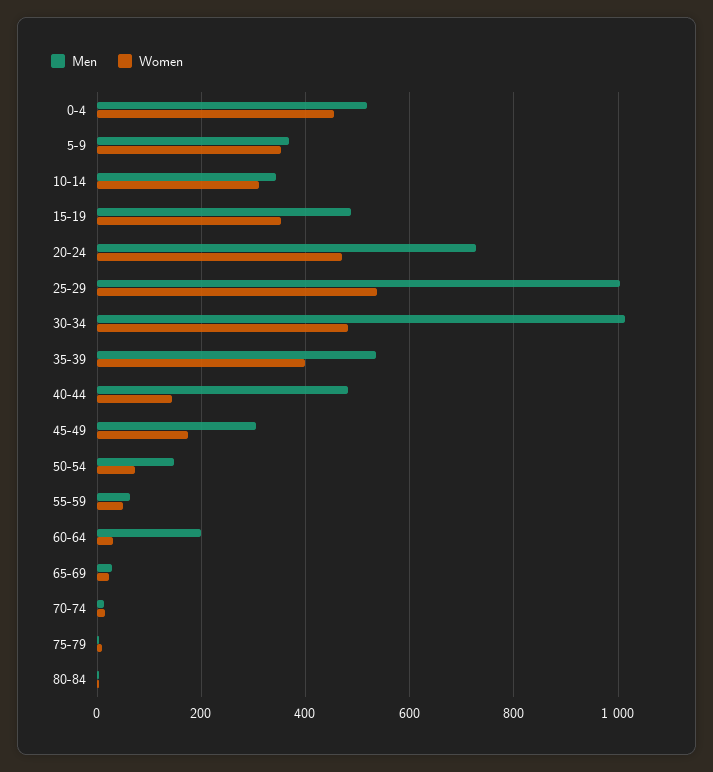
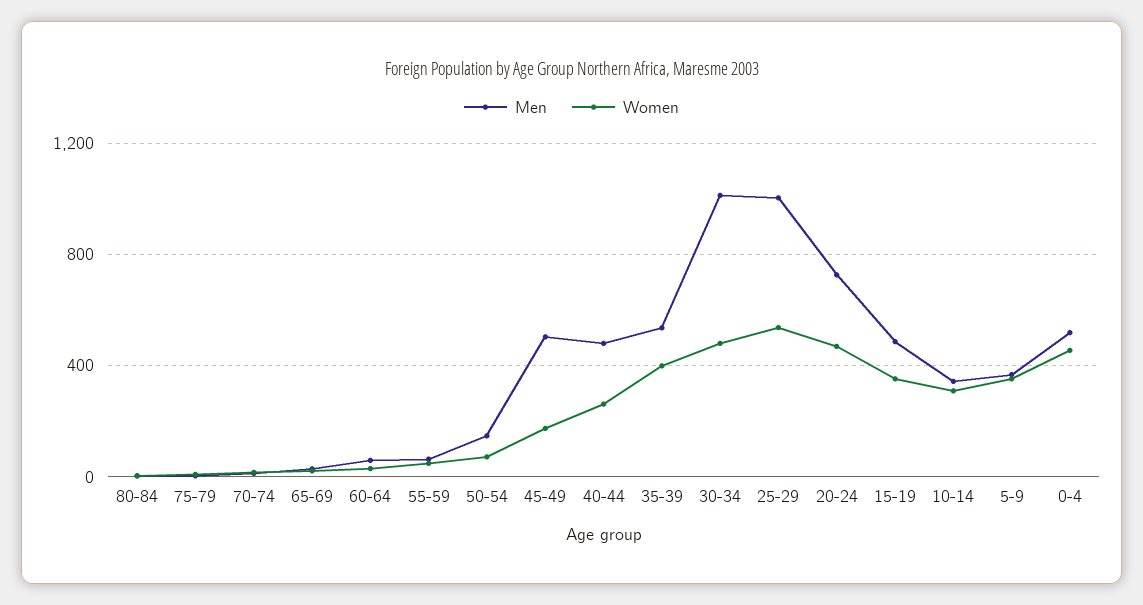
Women, 40-44: 140 -> 250
Men, 45-49: 300 -> 500
Men, 60-64: 200 -> 50

